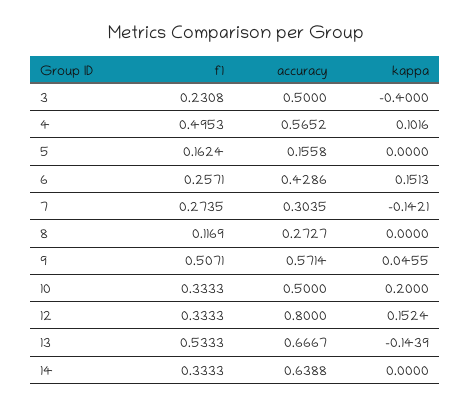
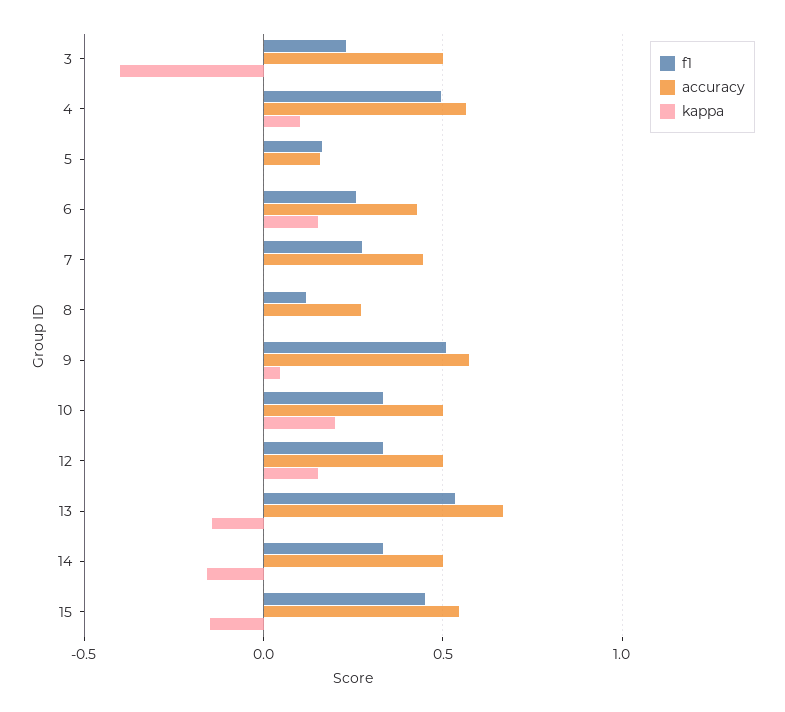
accuracy, 7: 0.3035 -> 0.45
kappa, 7: -0.1421 -> 0
accuracy, 12: 0.8 -> 0.5
accuracy, 14: 0.6388 -> 0.5
kappa, 14: 0 -> -0.15
f1, 15: none -> 0.45
accuracy, 15: none -> 0.55
kappa, 15: none -> -0.15

